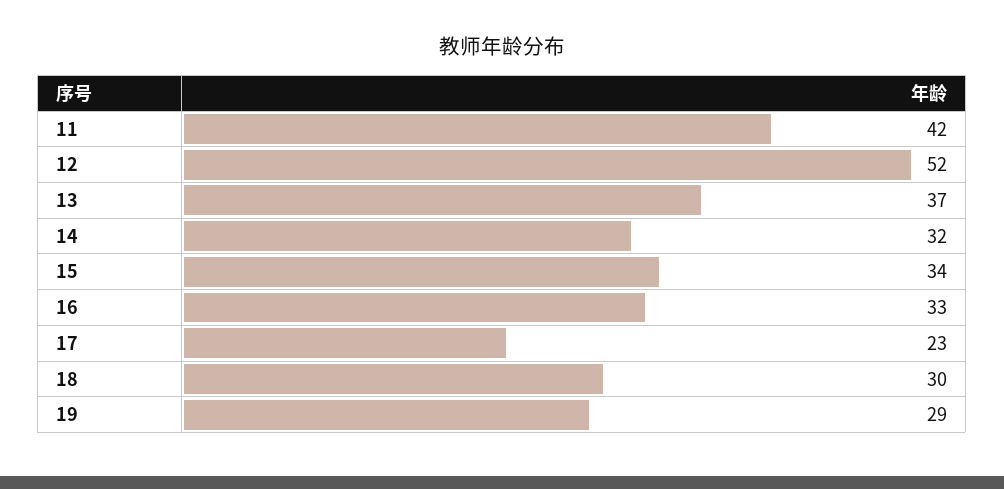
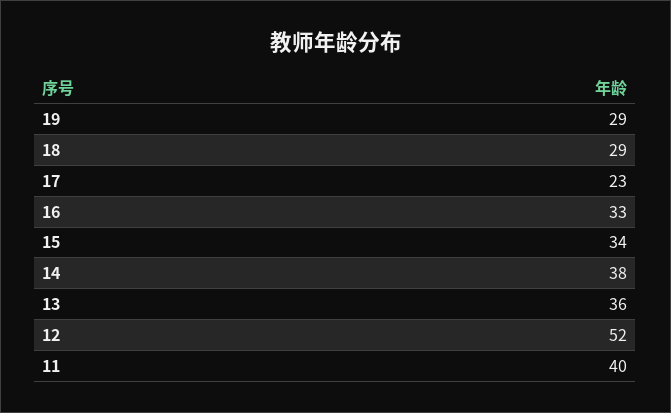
11: 42 -> 40
13: 37 -> 36
14: 32 -> 38
18: 30 -> 29

